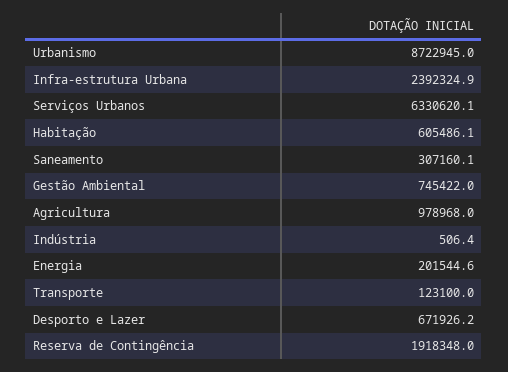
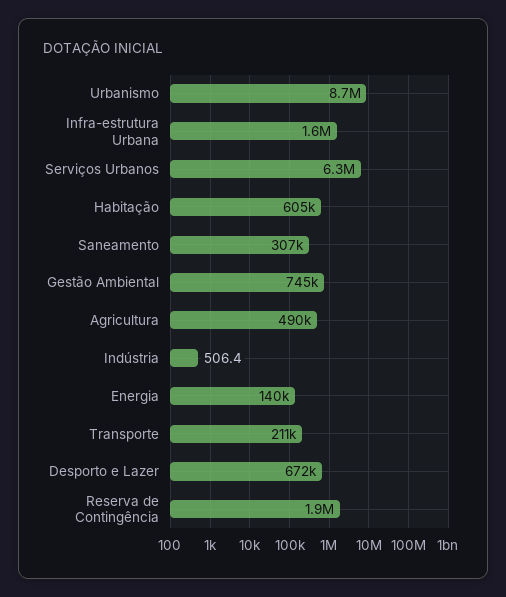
Infra-estrutura Urbana: 2392324.9 -> 1600000
Agricultura: 978968 -> 490000
Energia: 201544.6 -> 140000
Transporte: 123100 -> 211000

